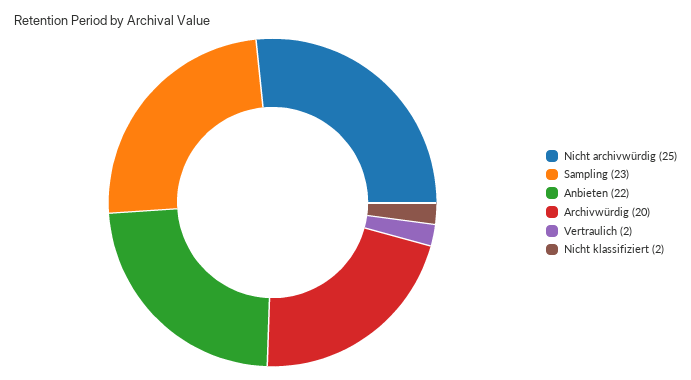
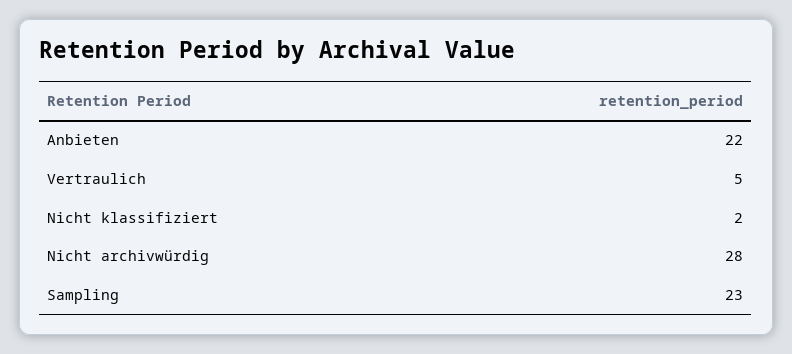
Nicht archivwürdig: 25 -> 28
Archivwürdig: 20 -> none
Vertraulich: 2 -> 5

